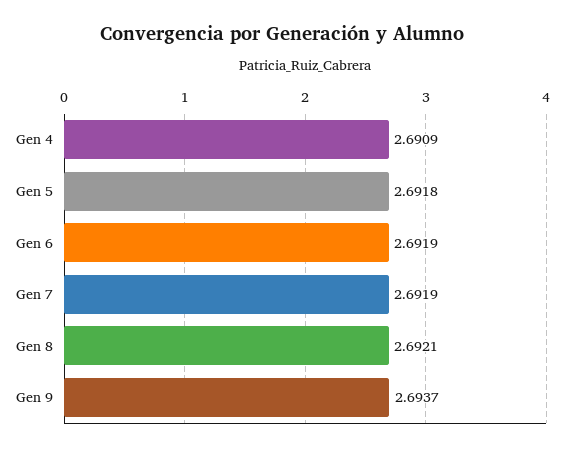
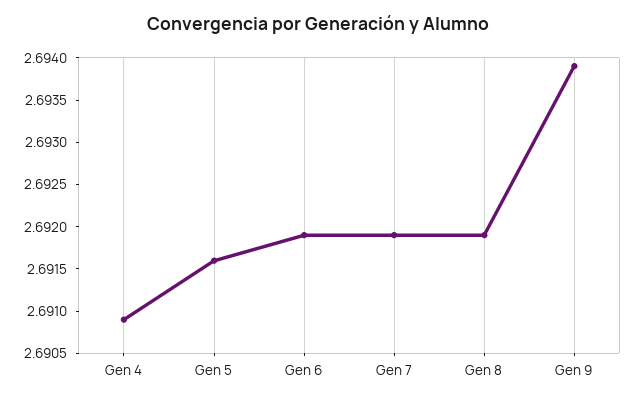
Gen 5: 2.6918 -> 2.6916
Gen 8: 2.6921 -> 2.6919
Gen 9: 2.6937 -> 2.6939

